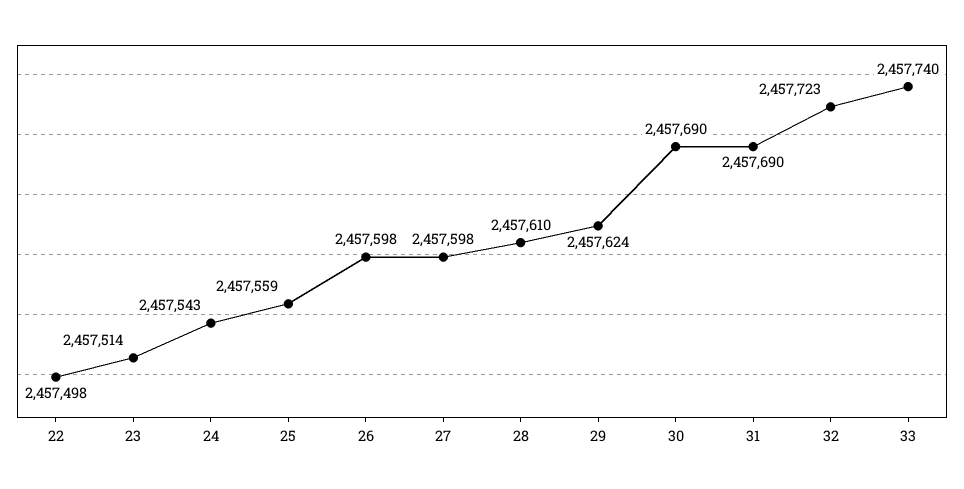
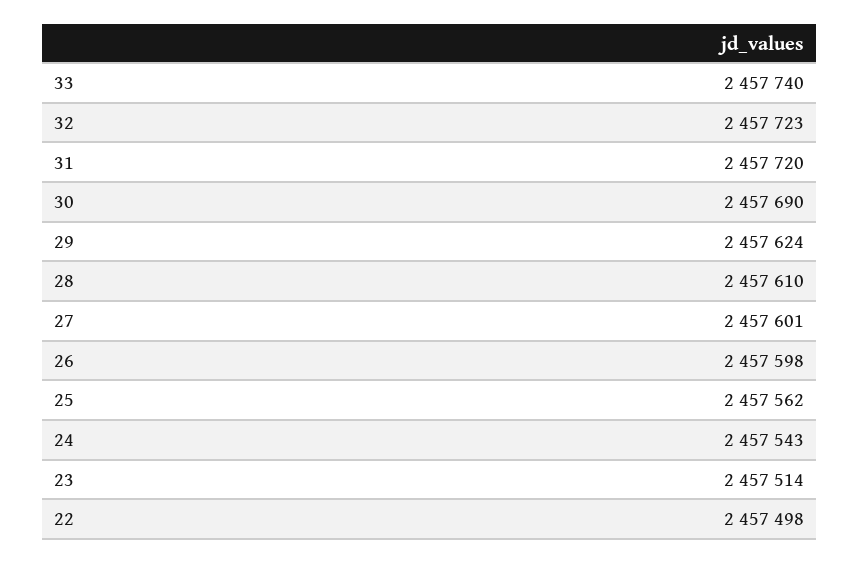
25: 2457559 -> 2457562
27: 2457598 -> 2457601
31: 2457690 -> 2457720

